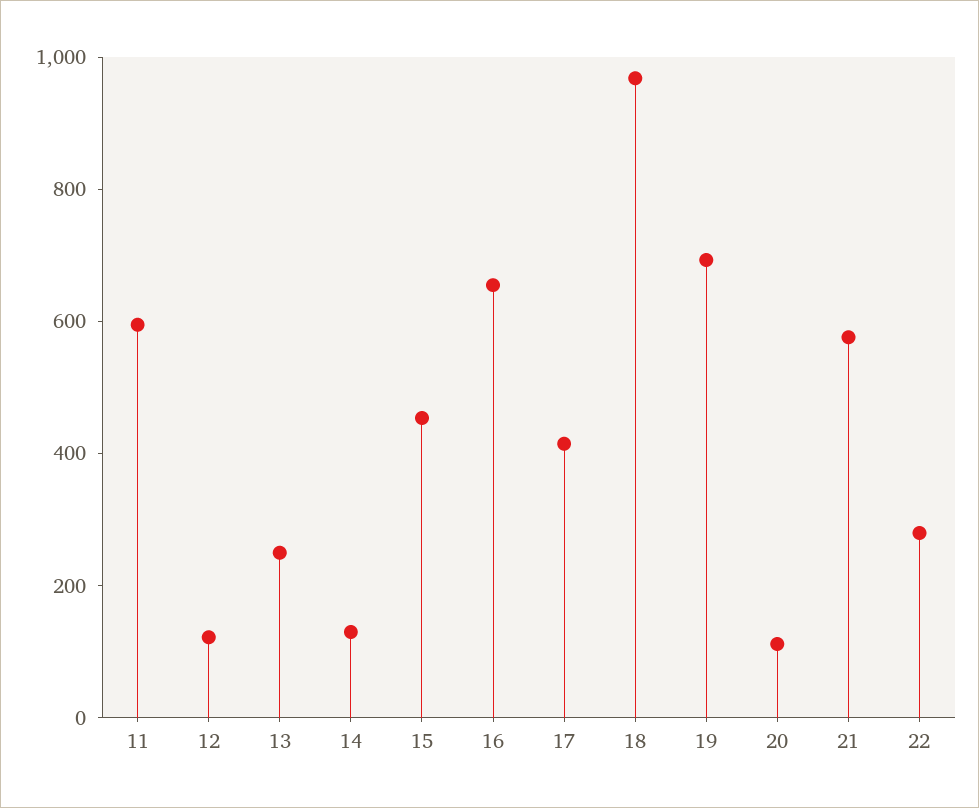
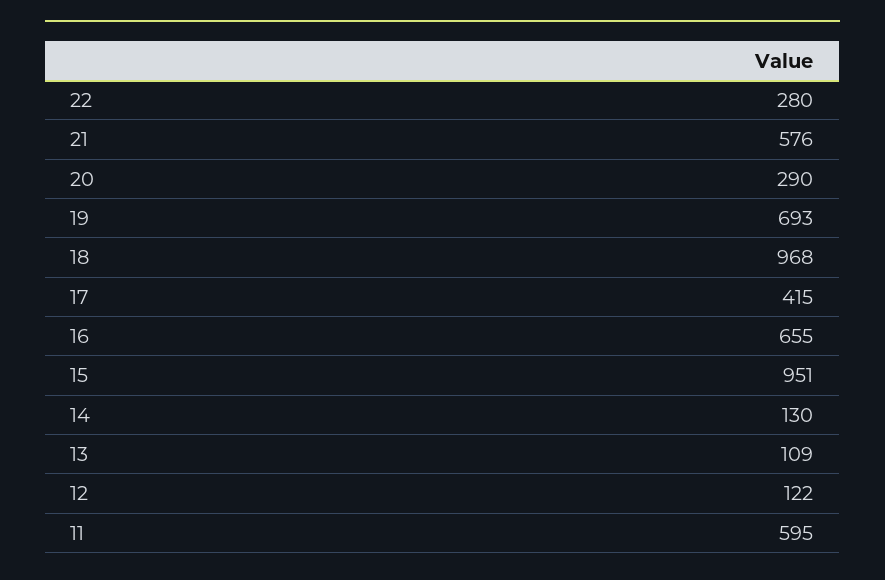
13: 250 -> 109
15: 450 -> 951
20: 100 -> 290

